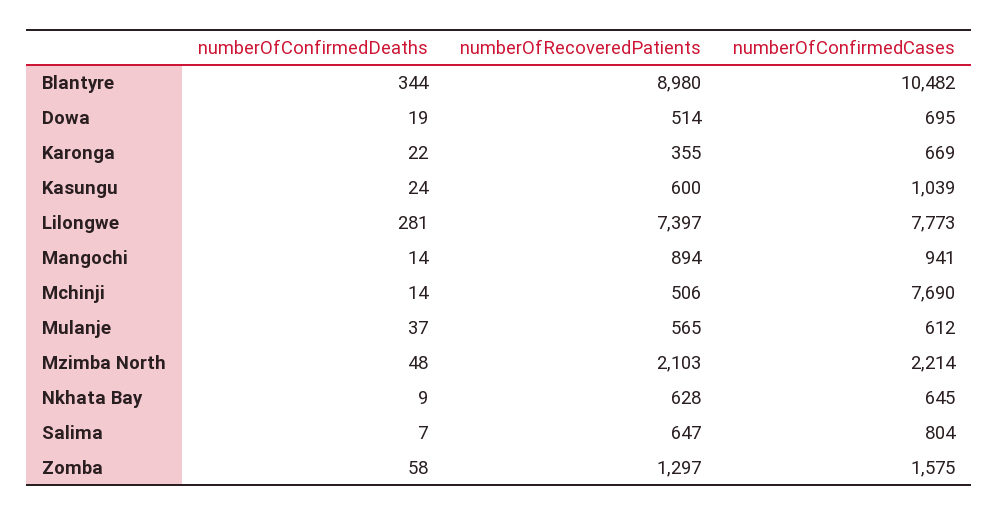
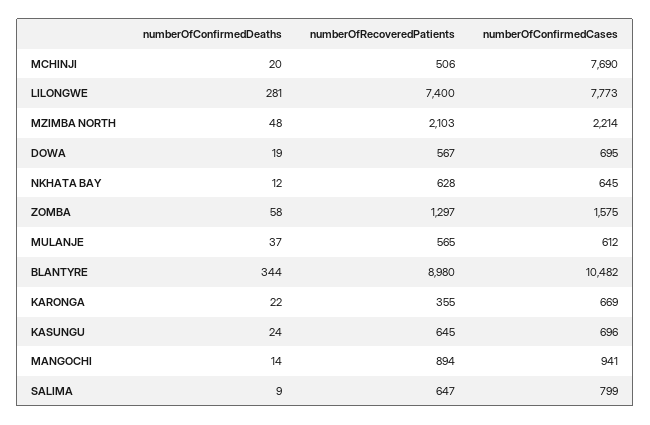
numberOfRecoveredPatients, Dowa: 514 -> 567
numberOfRecoveredPatients, Kasungu: 600 -> 645
numberOfConfirmedCases, Kasungu: 1039 -> 696
numberOfRecoveredPatients, Lilongwe: 7397 -> 7400
numberOfConfirmedDeaths, Mchinji: 14 -> 20
numberOfConfirmedDeaths, Nkhata Bay: 9 -> 12
numberOfConfirmedDeaths, Salima: 7 -> 9
numberOfConfirmedCases, Salima: 804 -> 799

